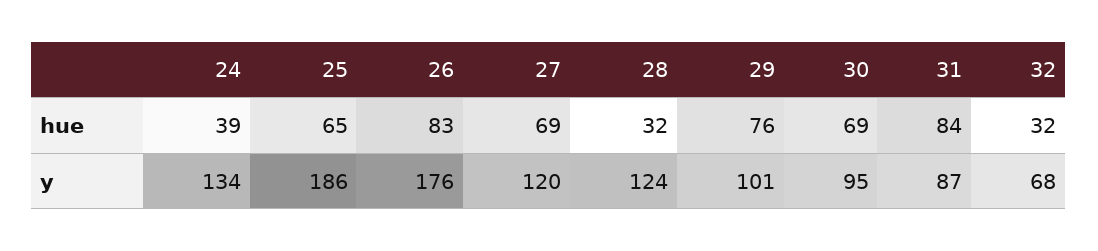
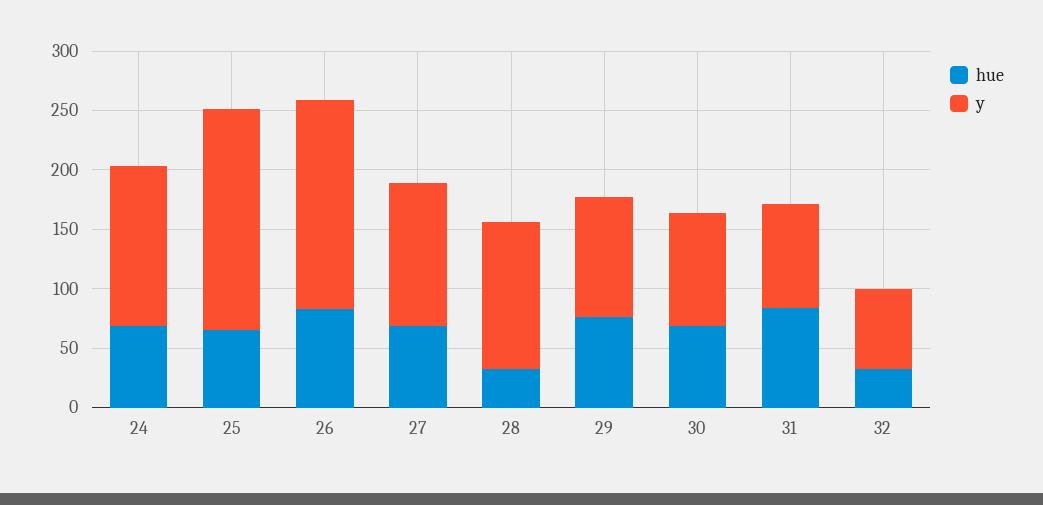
hue, 24: 39 -> 70

